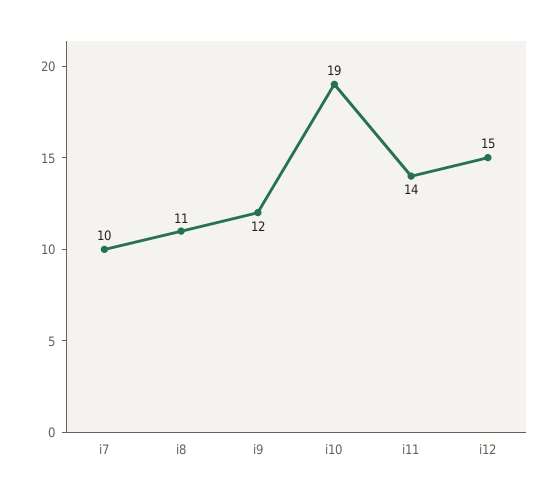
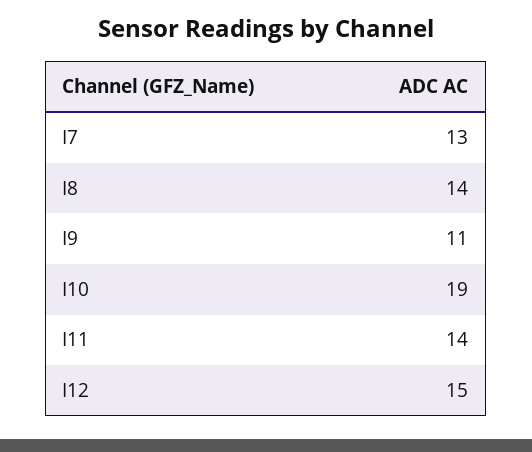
i7: 10 -> 13
i8: 11 -> 14
i9: 12 -> 11

